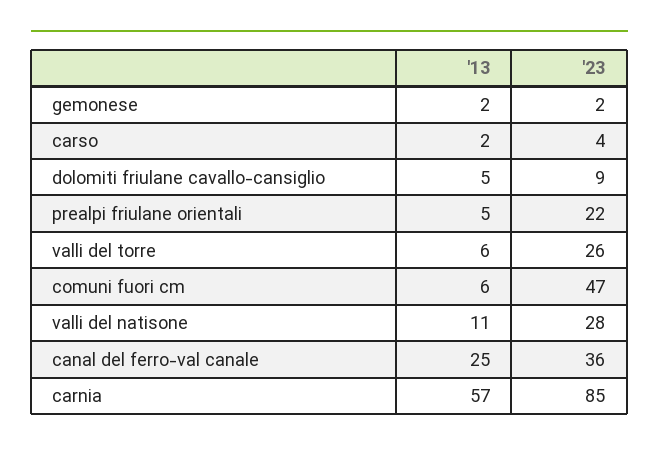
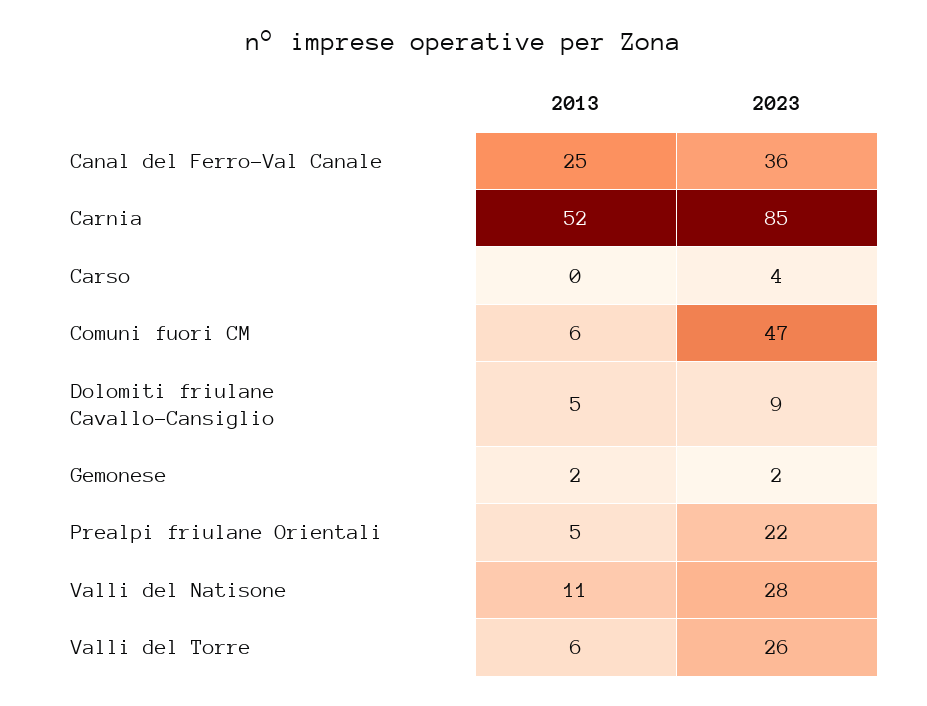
'13, carso: 2 -> 0
'13, carnia: 57 -> 52

